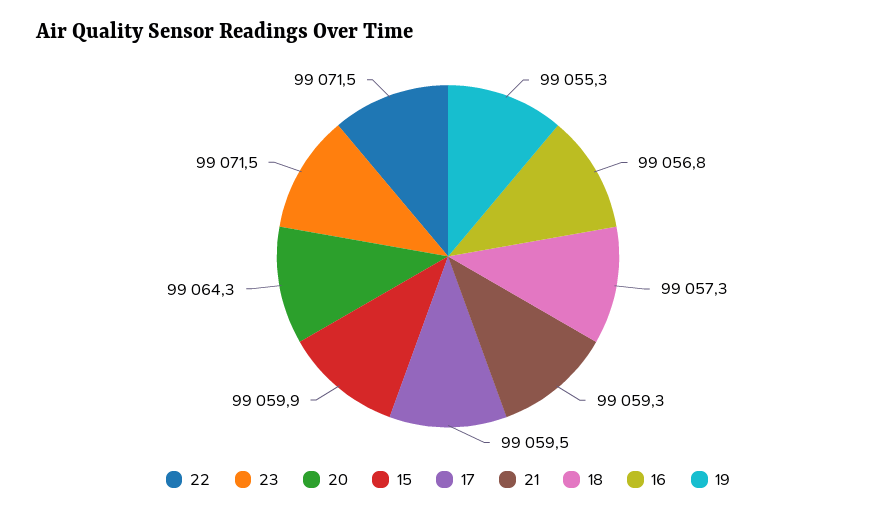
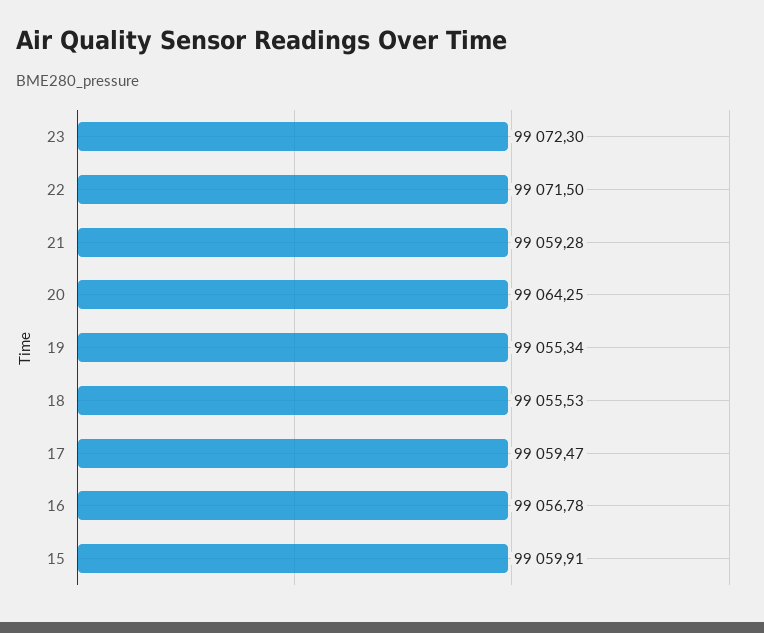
23: 99071.5 -> 99072.3
18: 99057.3 -> 99055.53

